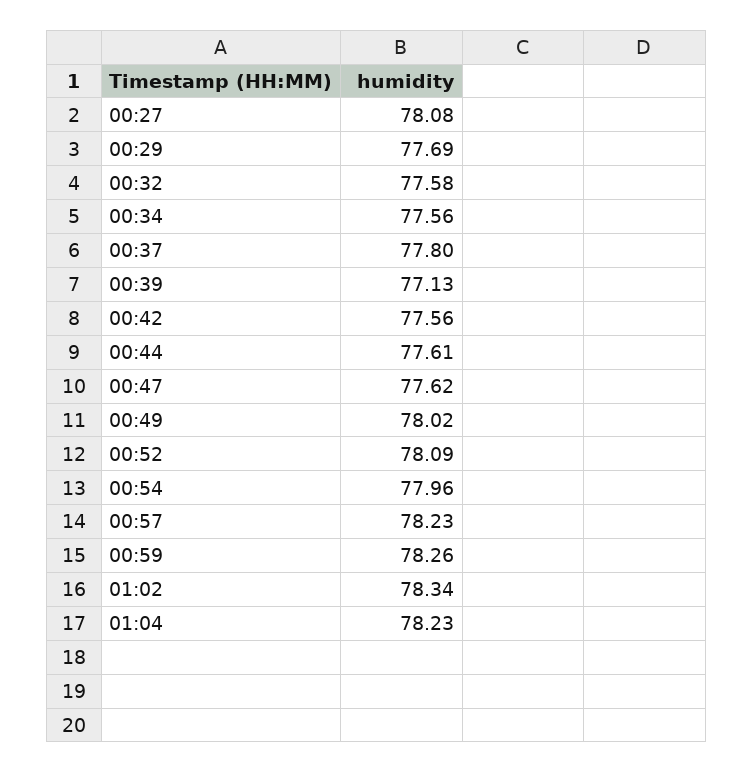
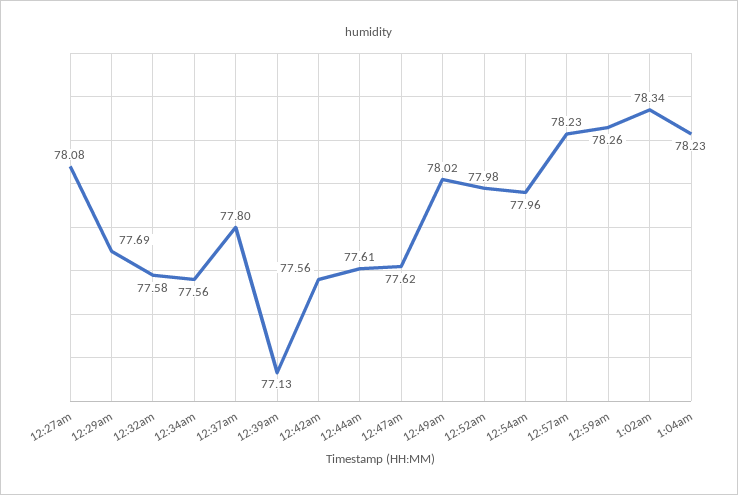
00:52: 78.09 -> 77.98

